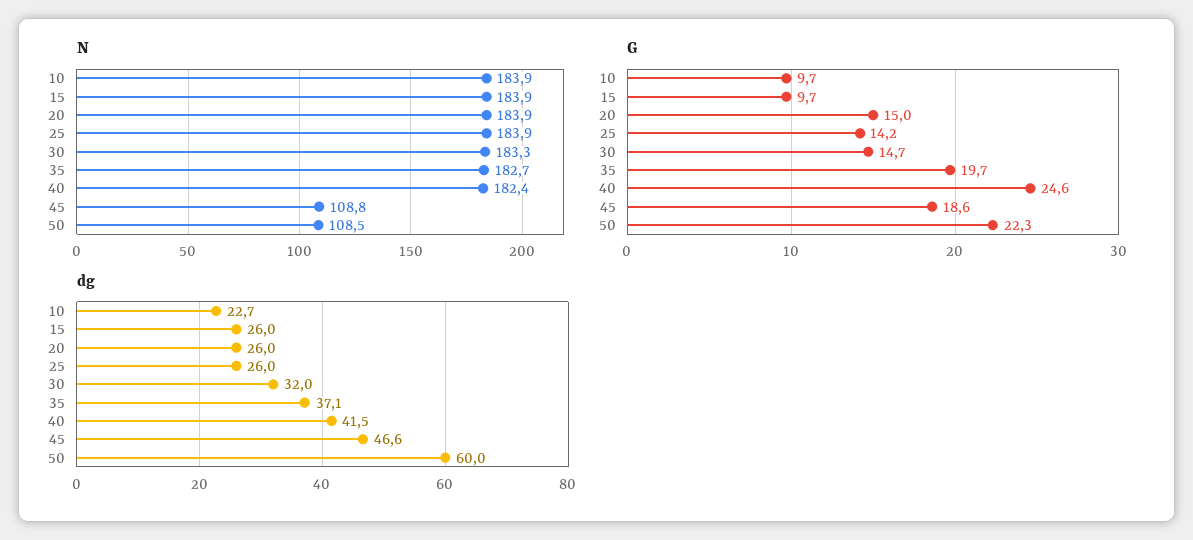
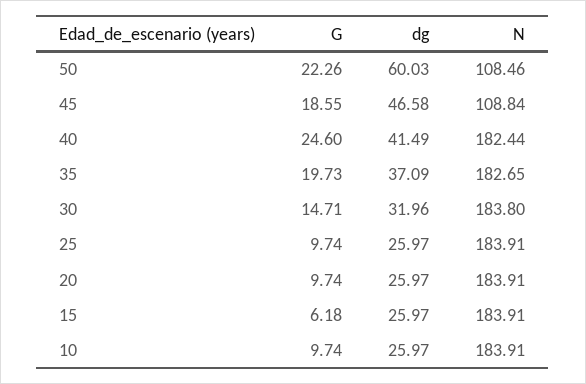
N, 30: 183.3 -> 183.8
G, 15: 9.7 -> 6.18
G, 20: 15 -> 9.74
G, 25: 14.2 -> 9.74
dg, 10: 22.7 -> 25.97

